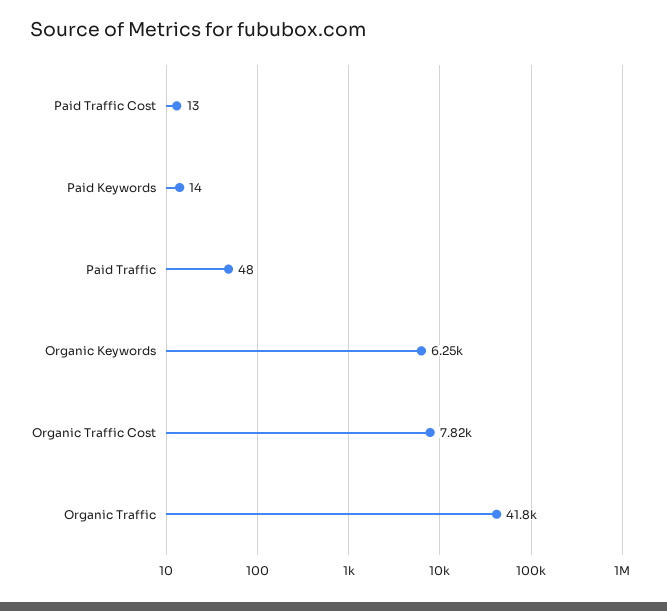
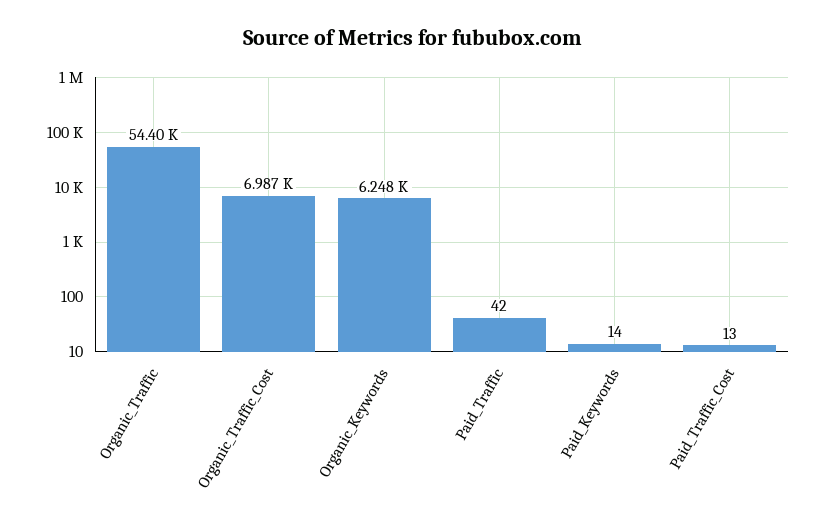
Paid Traffic: 48 -> 42
Organic Traffic Cost: 7820 -> 6987
Organic Traffic: 41800 -> 54400

